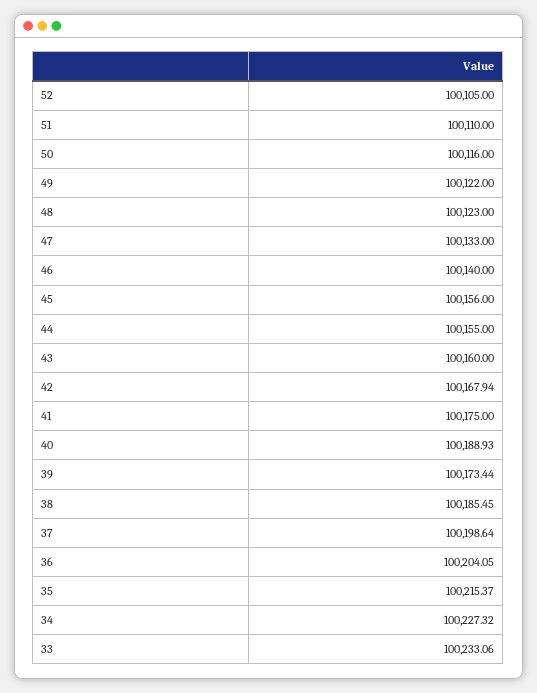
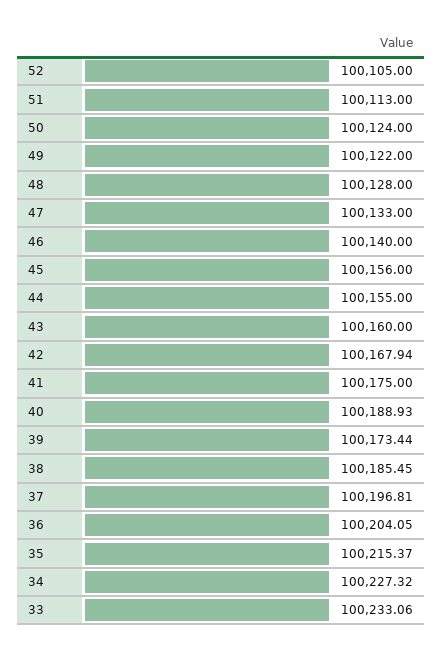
51: 100110 -> 100113
50: 100116 -> 100124
48: 100123 -> 100128
37: 100198.64 -> 100196.81

